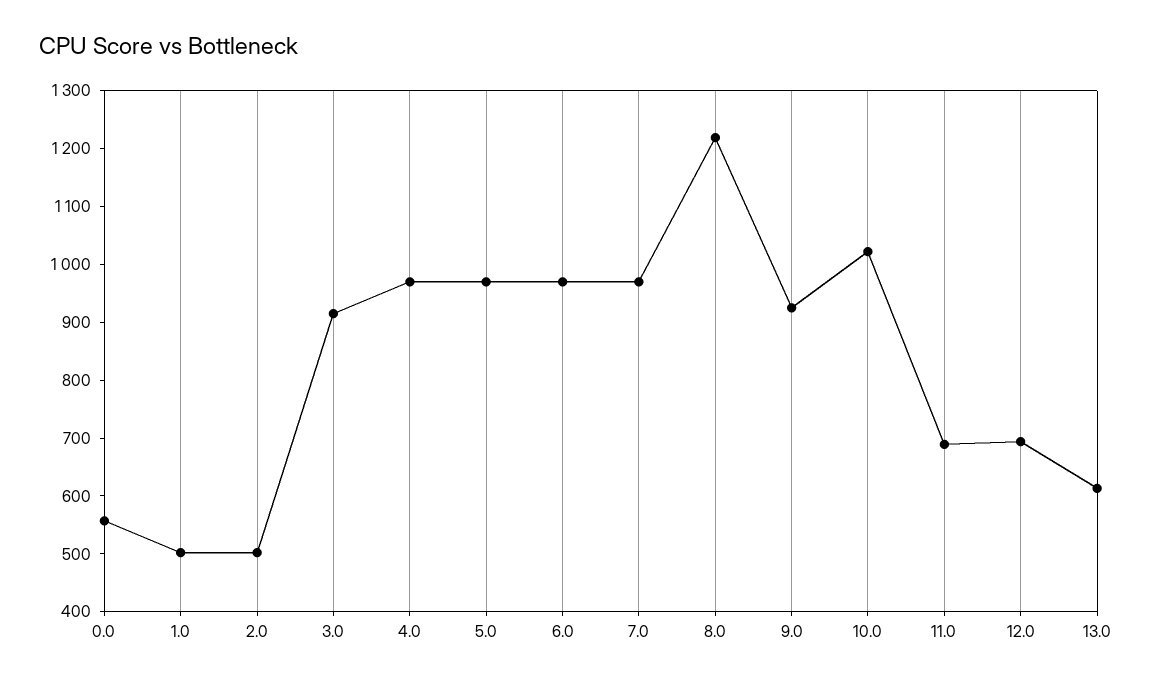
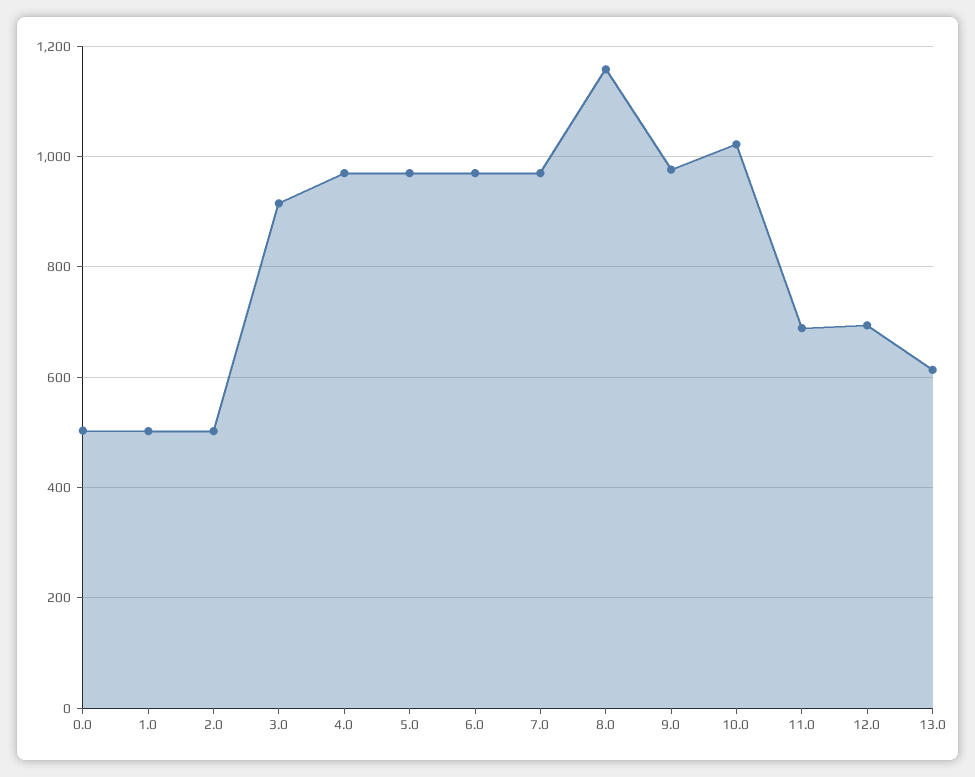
0.0: 560 -> 500
8.0: 1220 -> 1160
9.0: 920 -> 980

